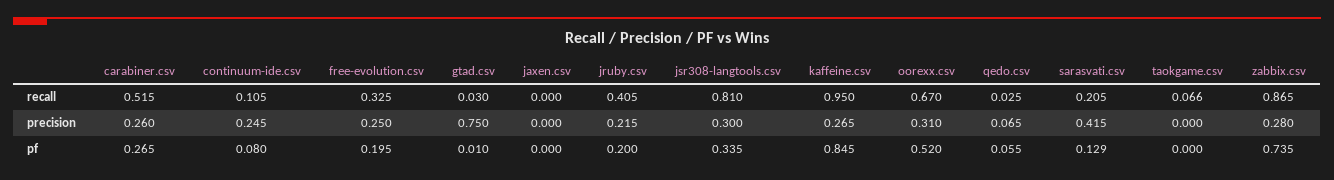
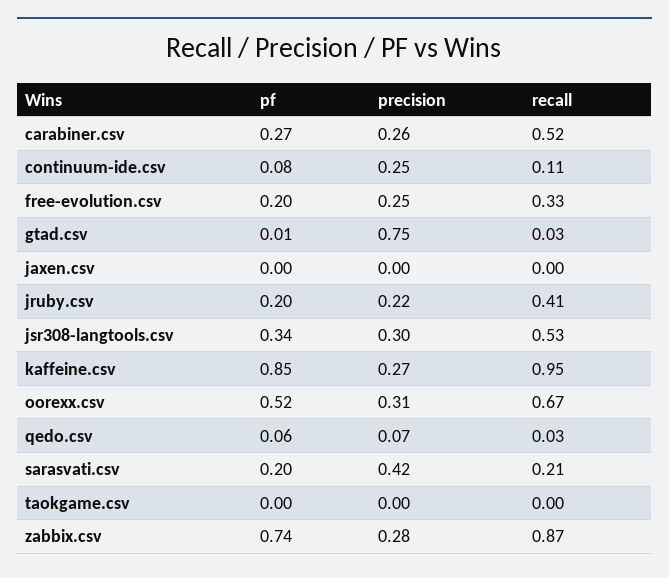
jsr308-langtools.csv, recall: 0.81 -> 0.53
taokgame.csv, recall: 0.066 -> 0
sarasvati.csv, pf: 0.129 -> 0.2

